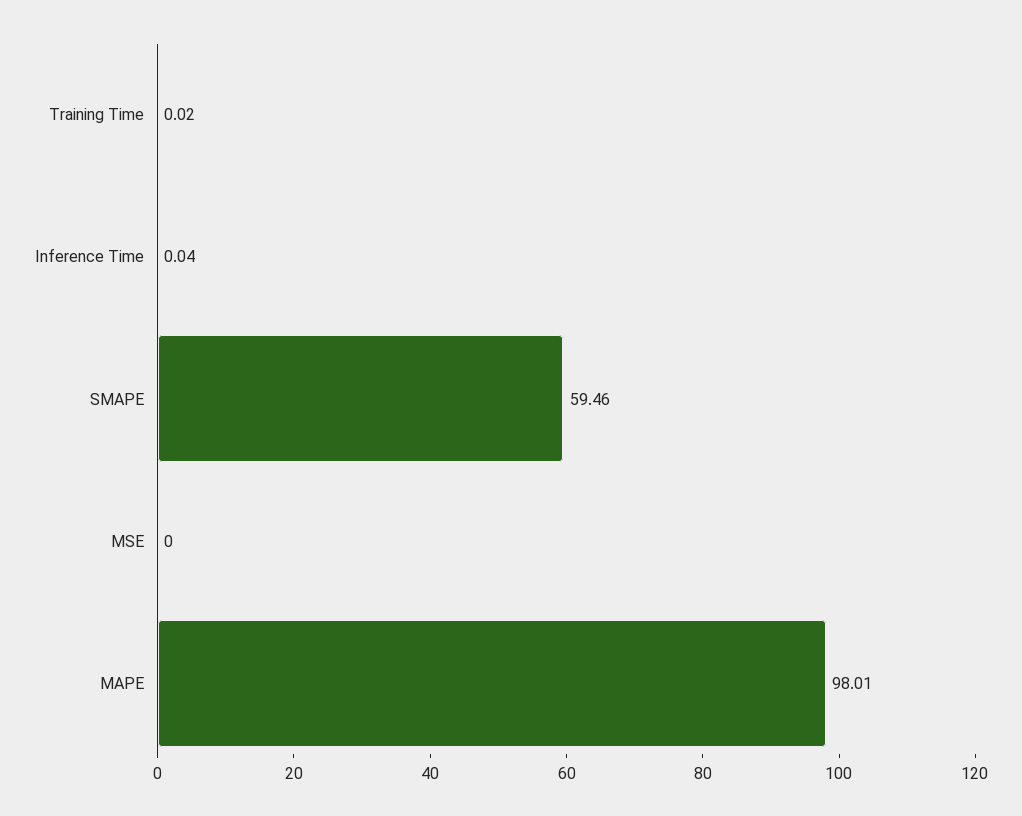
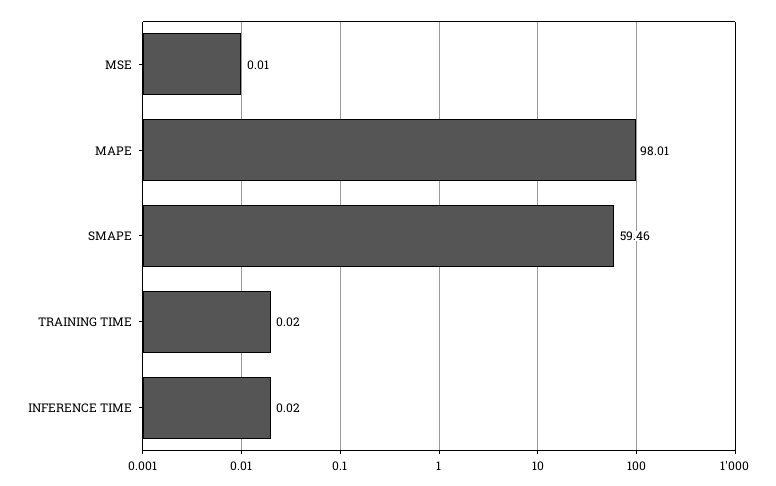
Inference Time: 0.04 -> 0.02
MSE: 0 -> 0.01

